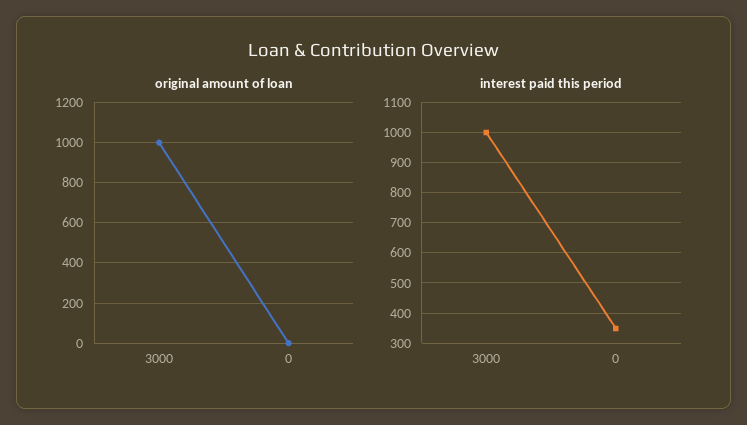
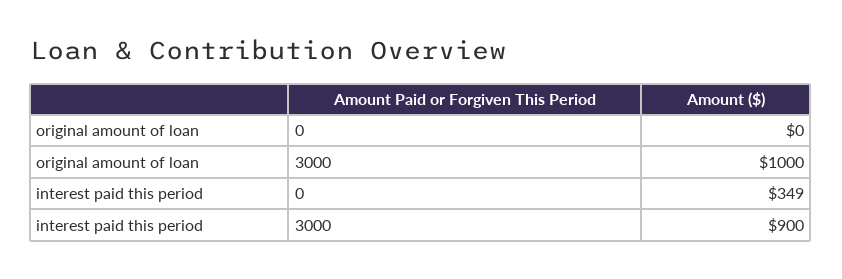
interest paid this period, 3000: 1000 -> 900

